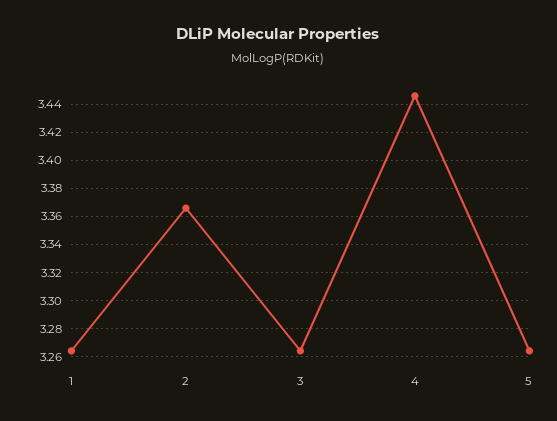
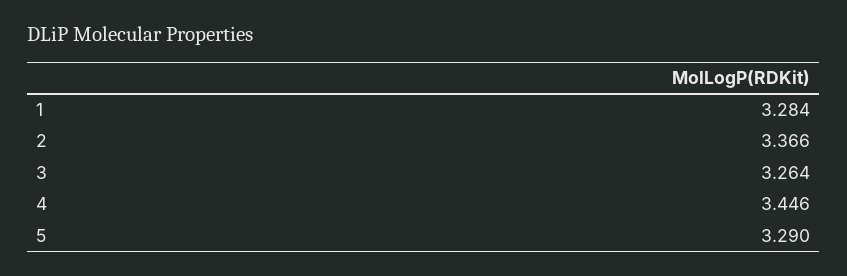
1: 3.265 -> 3.284
5: 3.265 -> 3.29

